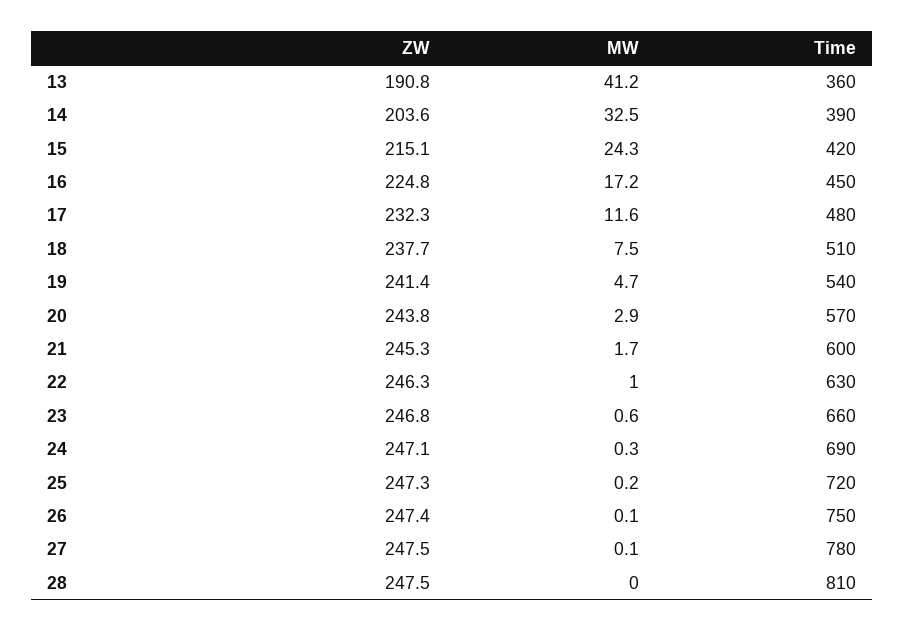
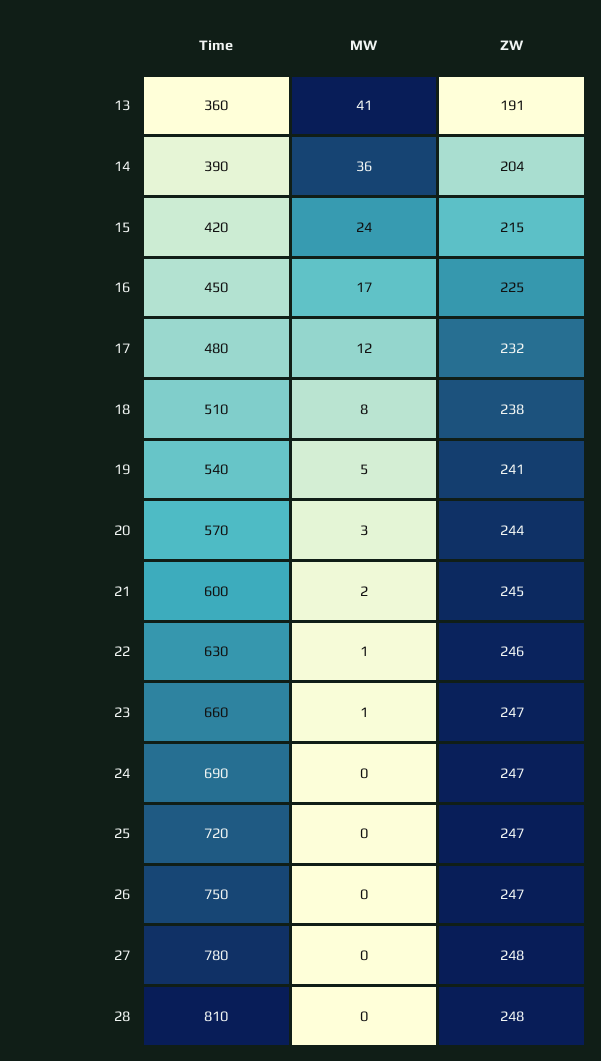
MW, 14: 32.5 -> 36

